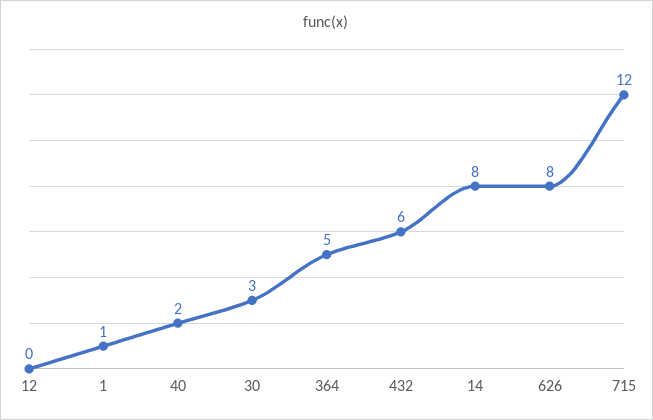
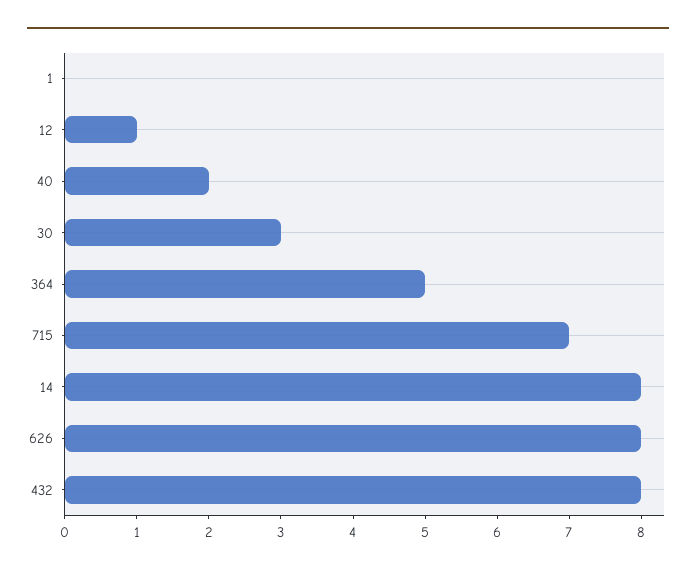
12: 0 -> 1
1: 1 -> 0
432: 6 -> 8
715: 12 -> 7

